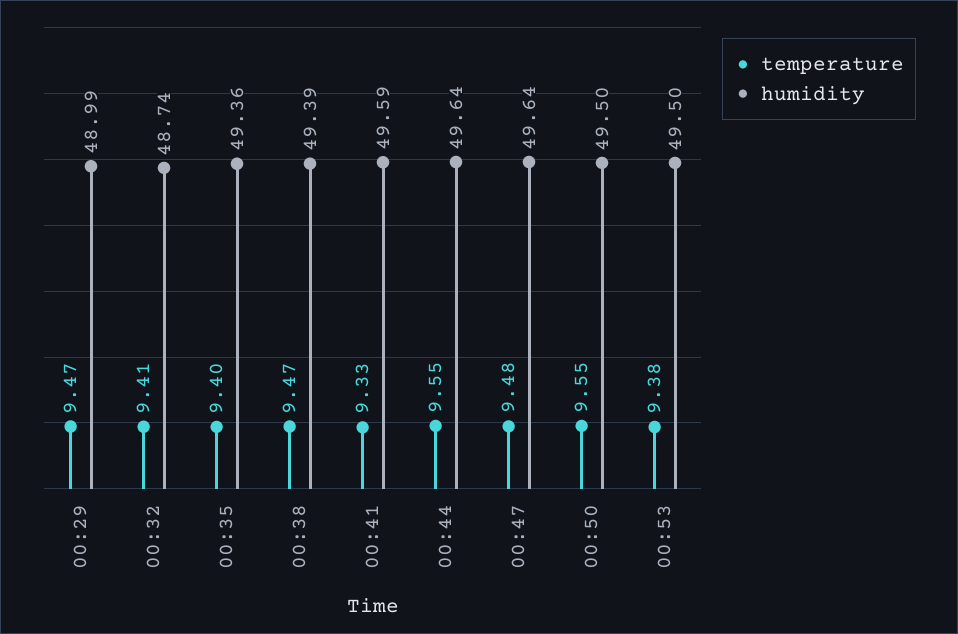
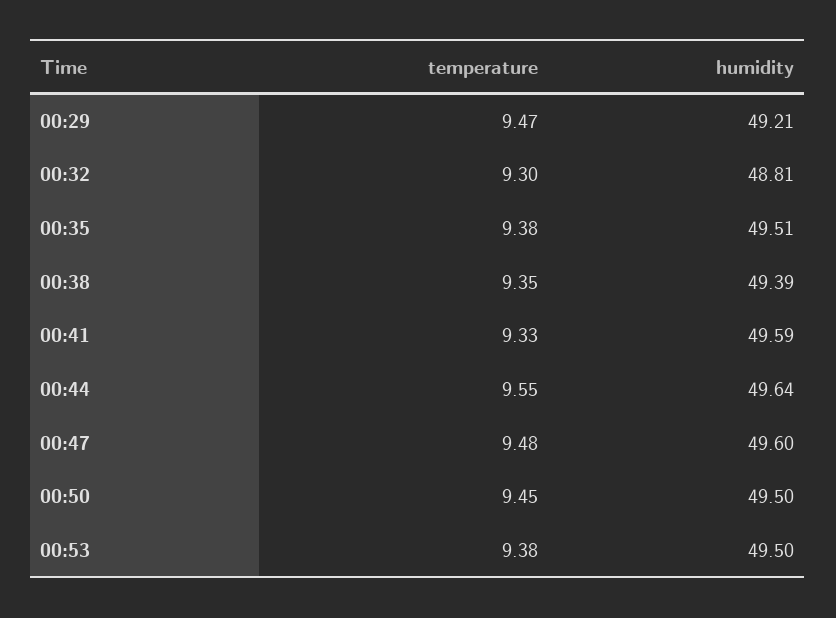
humidity, 00:29: 48.99 -> 49.21
temperature, 00:32: 9.41 -> 9.3
humidity, 00:32: 48.74 -> 48.81
temperature, 00:35: 9.4 -> 9.38
humidity, 00:35: 49.36 -> 49.51
temperature, 00:38: 9.47 -> 9.35
humidity, 00:47: 49.64 -> 49.6
temperature, 00:50: 9.55 -> 9.45

